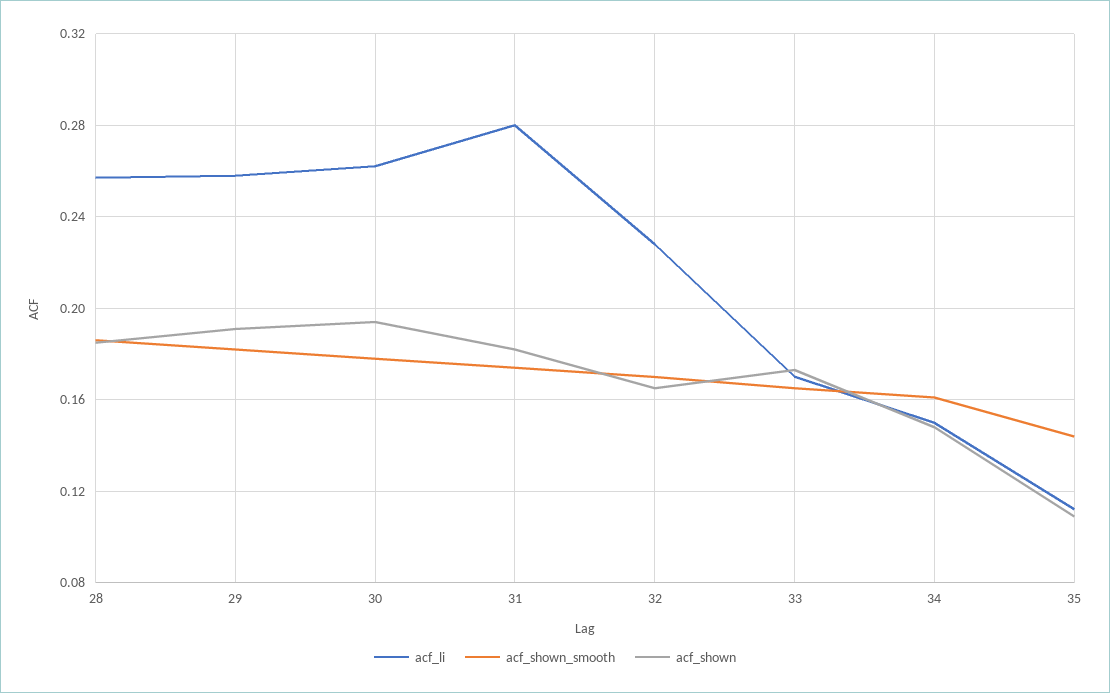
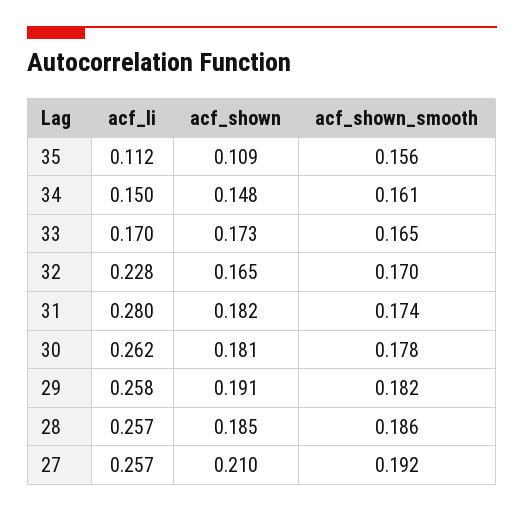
acf_shown, 30: 0.195 -> 0.181
acf_shown_smooth, 35: 0.145 -> 0.156
acf_li, 27: none -> 0.257
acf_shown, 27: none -> 0.21
acf_shown_smooth, 27: none -> 0.192

